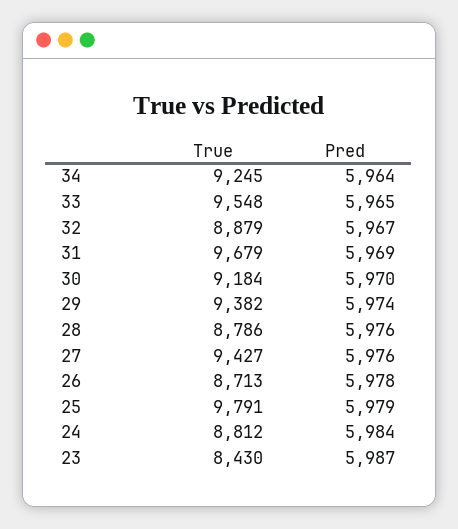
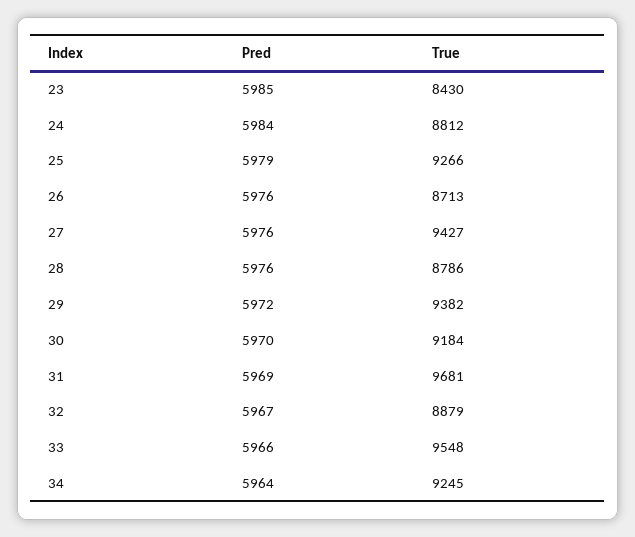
Pred, 33: 5965 -> 5966
True, 31: 9679 -> 9681
Pred, 29: 5974 -> 5972
Pred, 26: 5978 -> 5976
True, 25: 9791 -> 9266
Pred, 23: 5987 -> 5985

